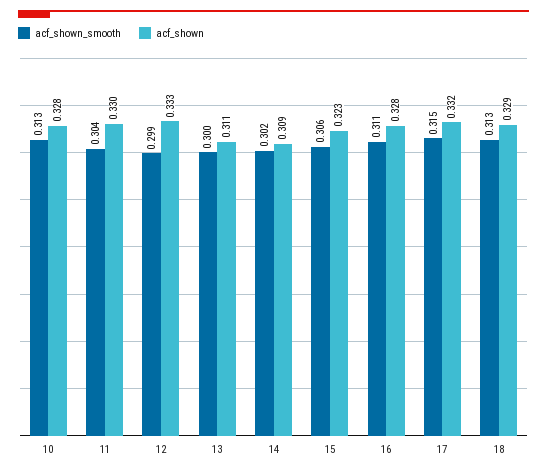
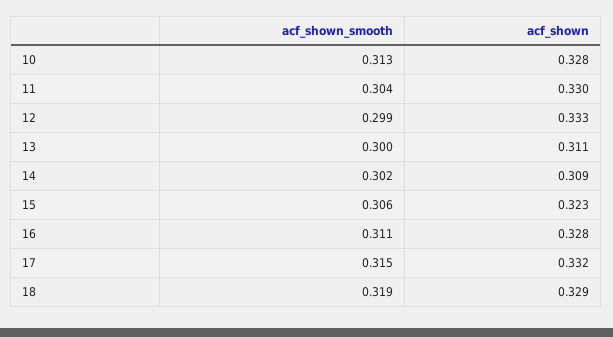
acf_shown_smooth, 18: 0.313 -> 0.319

